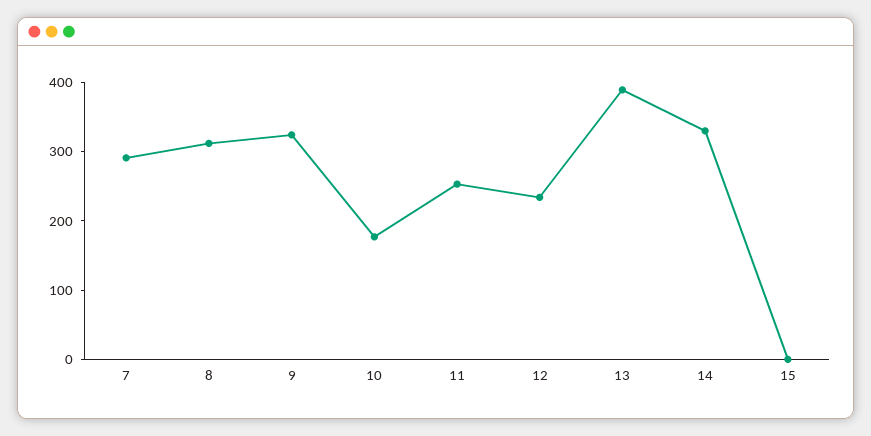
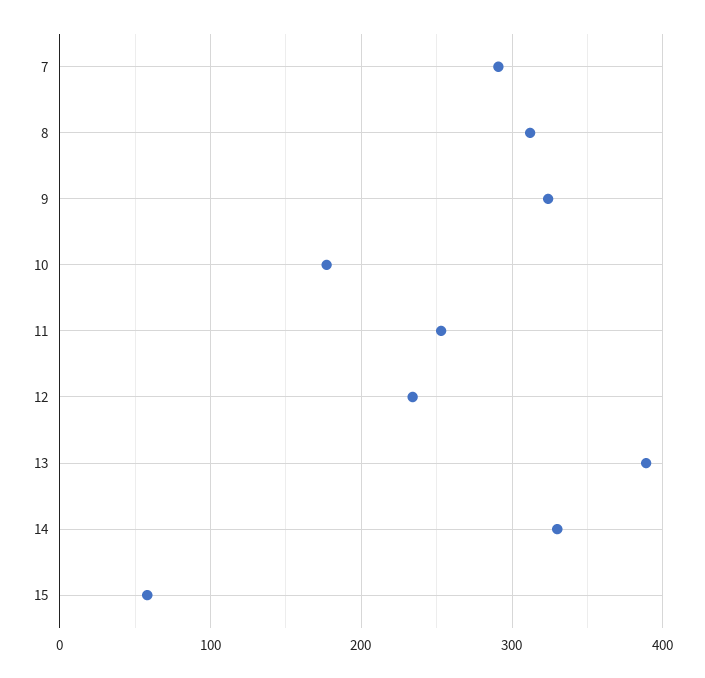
15: 0 -> 60

